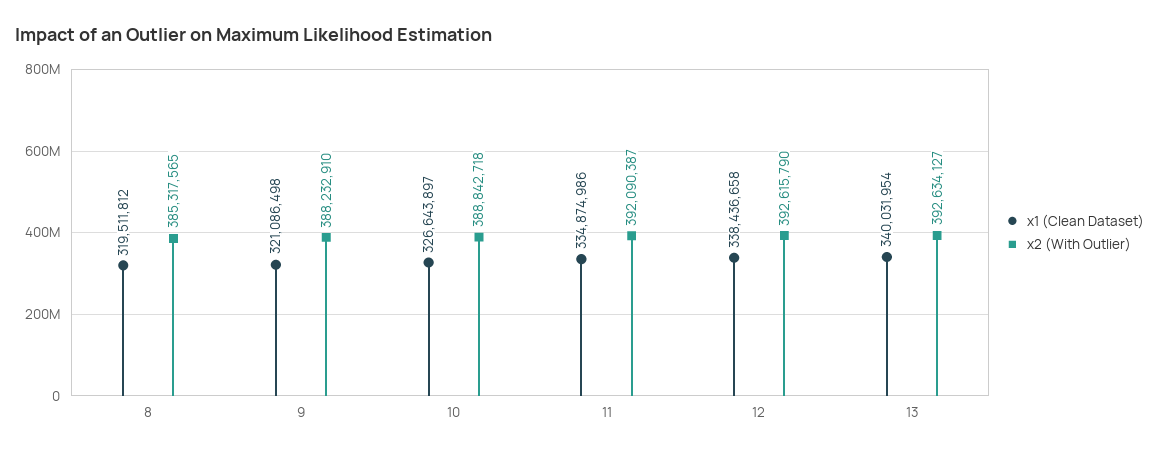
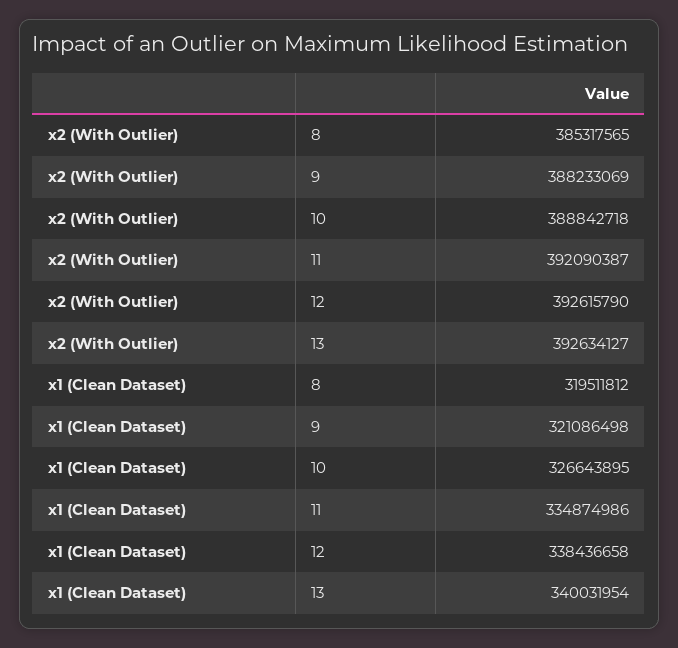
x2 (With Outlier), 9: 388232910 -> 388233069
x1 (Clean Dataset), 10: 326643897 -> 326643895

